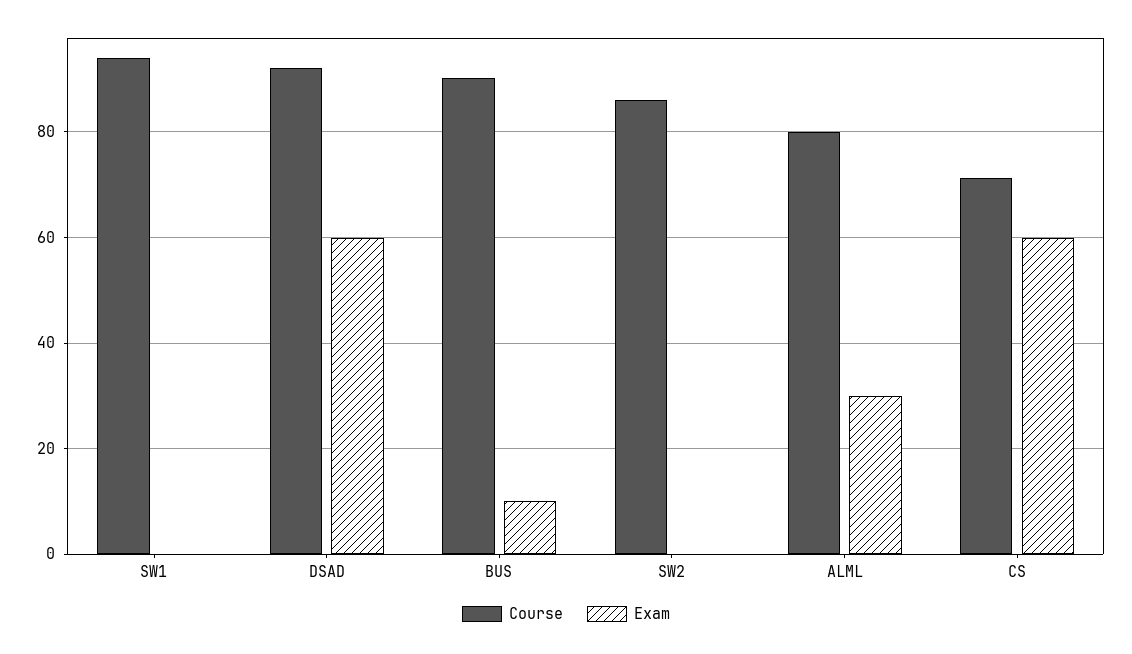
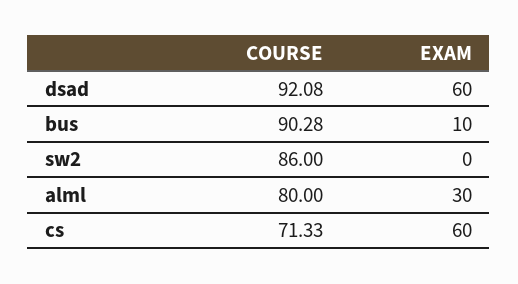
Course, SW1: 94 -> none
Exam, SW1: 0 -> none

